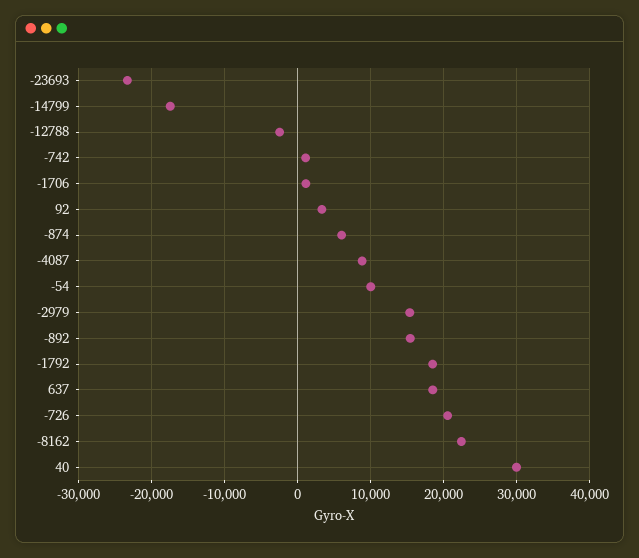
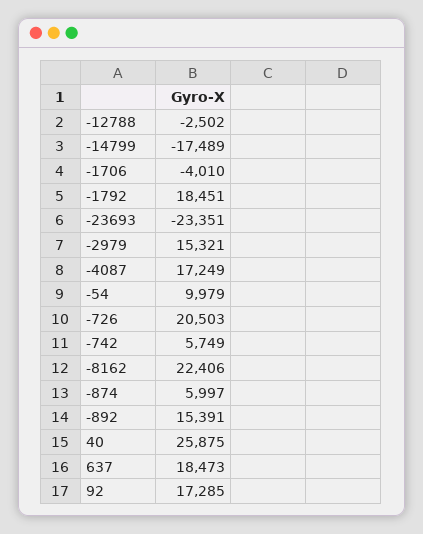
-742: 1000 -> 5749
-1706: 1000 -> -4010
92: 3000 -> 17285
-4087: 9000 -> 17249
40: 30000 -> 25875

